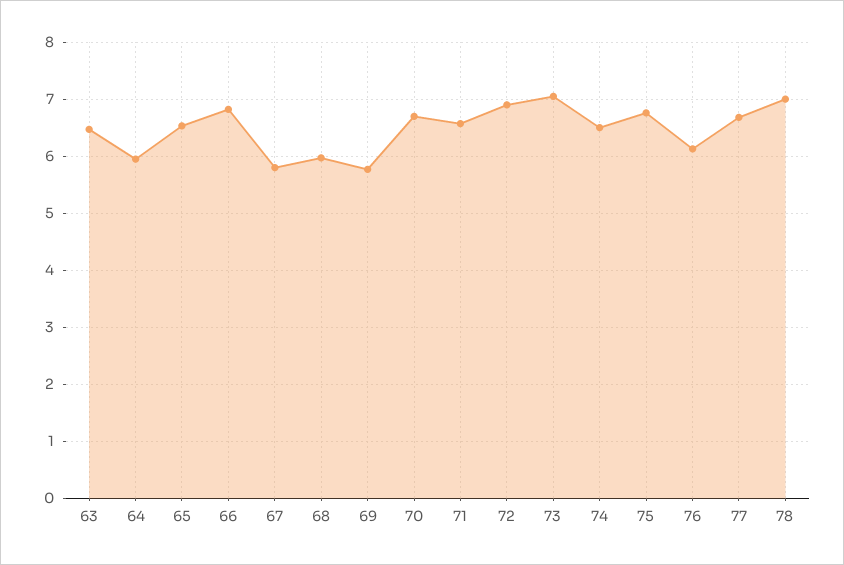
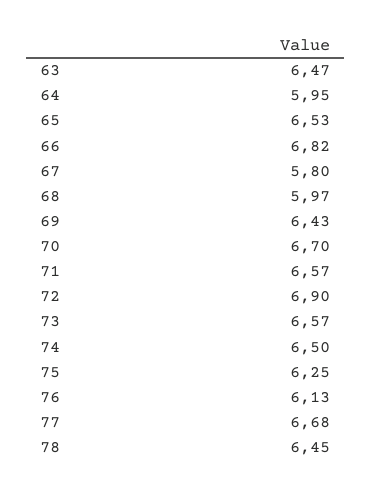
69: 5.8 -> 6.43
73: 7 -> 6.57
75: 6.8 -> 6.25
78: 7 -> 6.45

